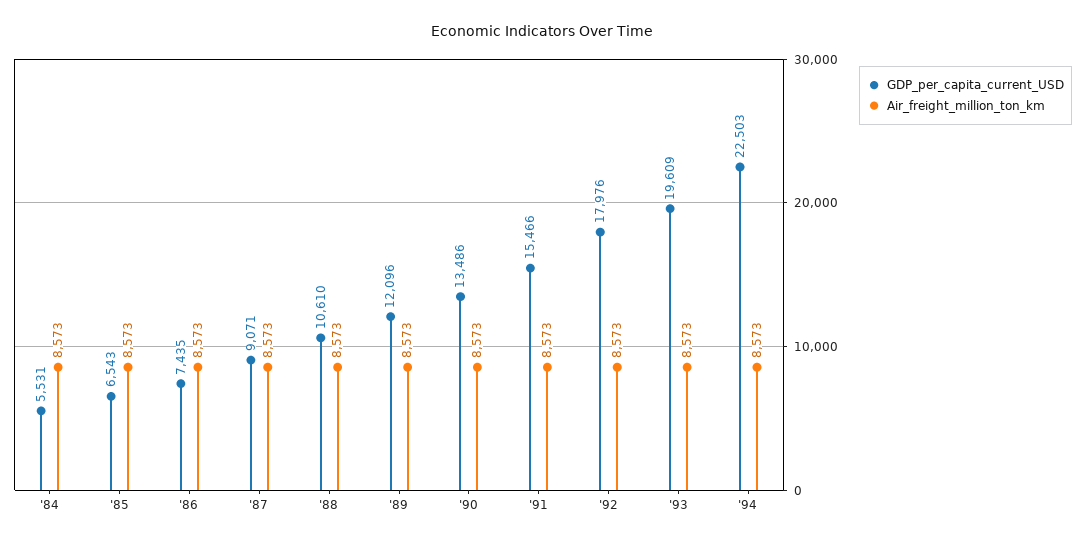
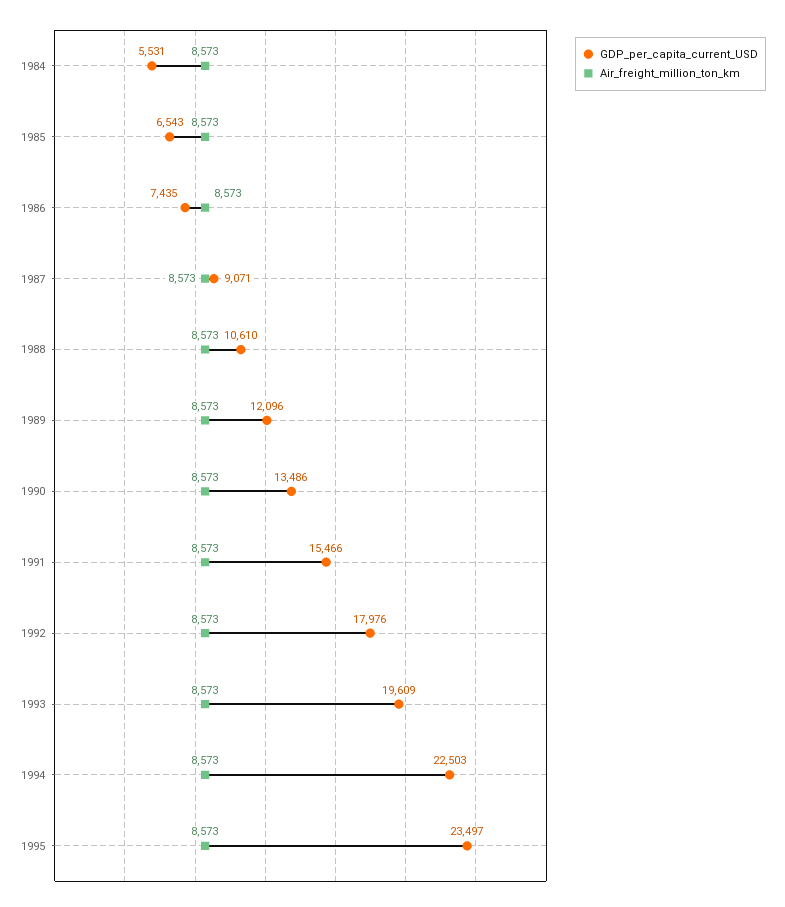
GDP_per_capita_current_USD, 1995: none -> 23497
Air_freight_million_ton_km, 1995: none -> 8573

